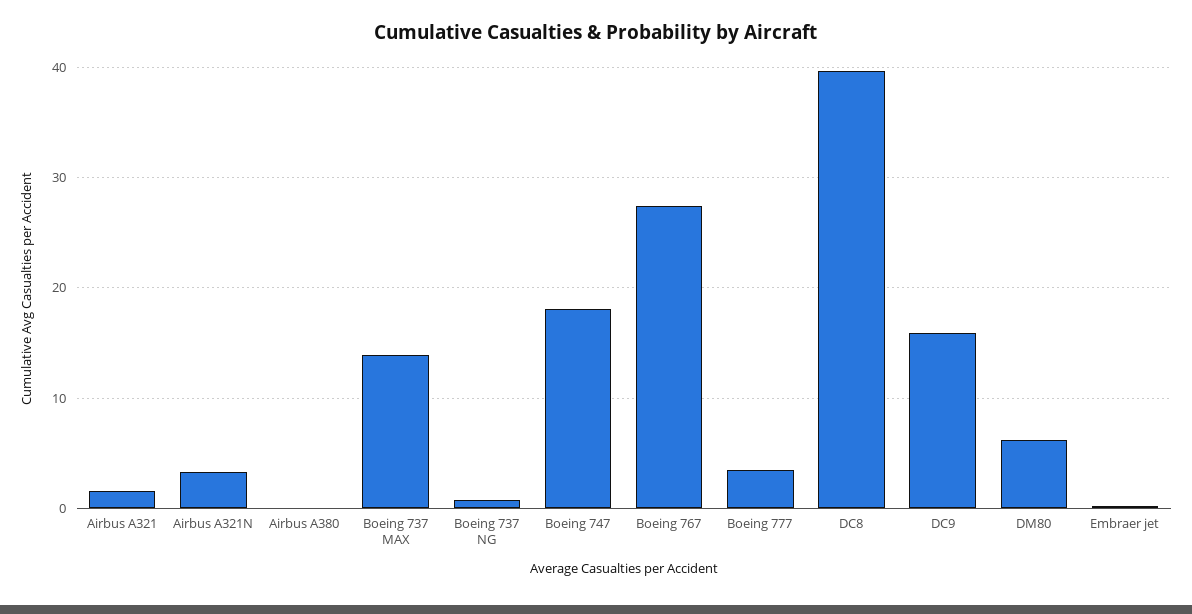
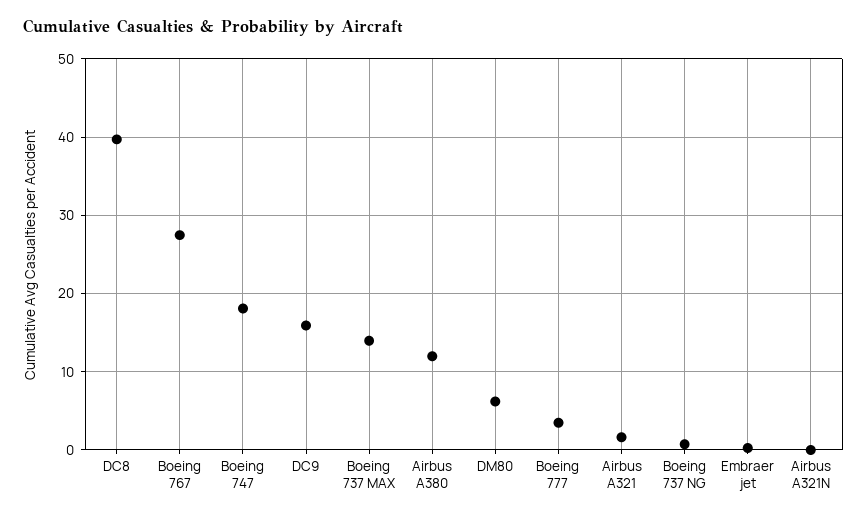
Airbus A321N: 3 -> 0
Airbus A380: 0 -> 12

